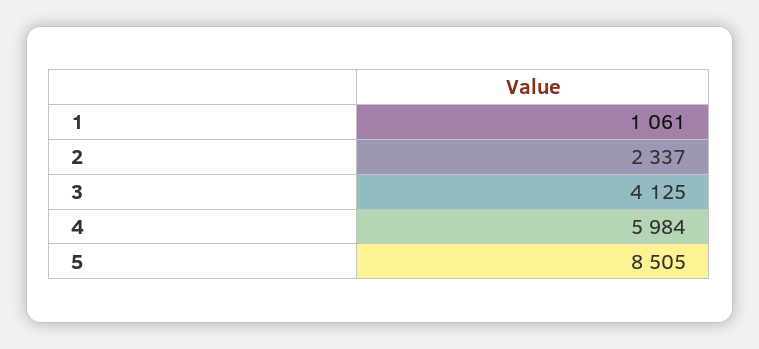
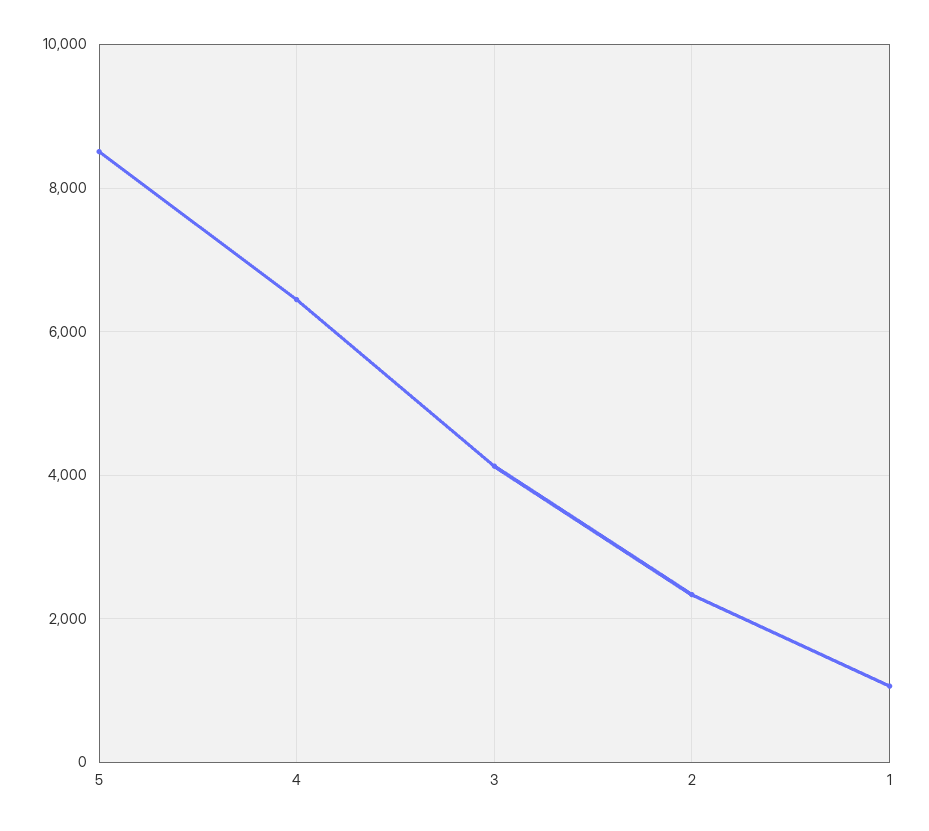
4: 5984 -> 6400

